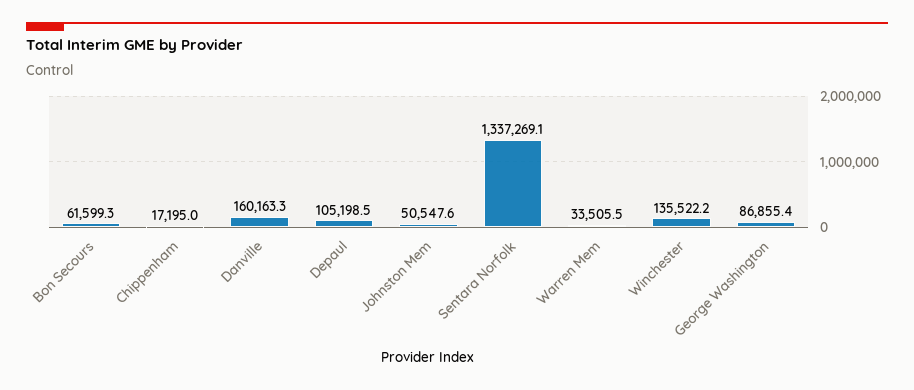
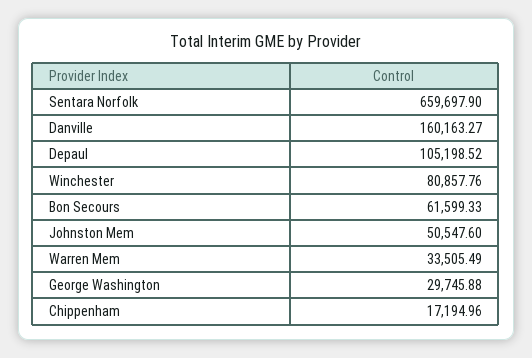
Sentara Norfolk: 1337269.1 -> 659697.9
Winchester: 135522.2 -> 80857.76
George Washington: 86855.4 -> 29745.88

